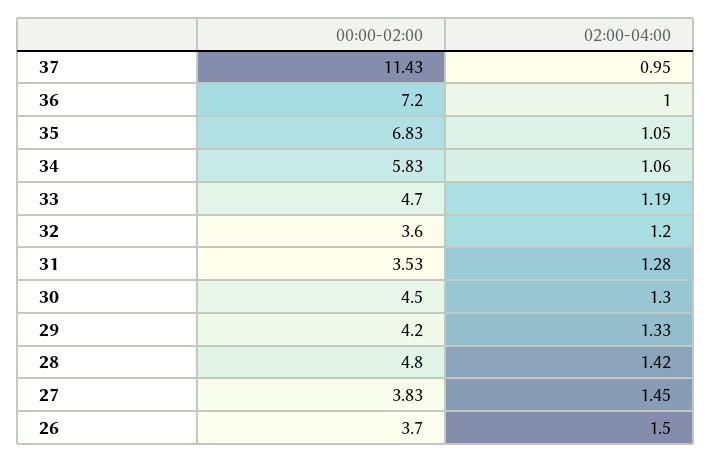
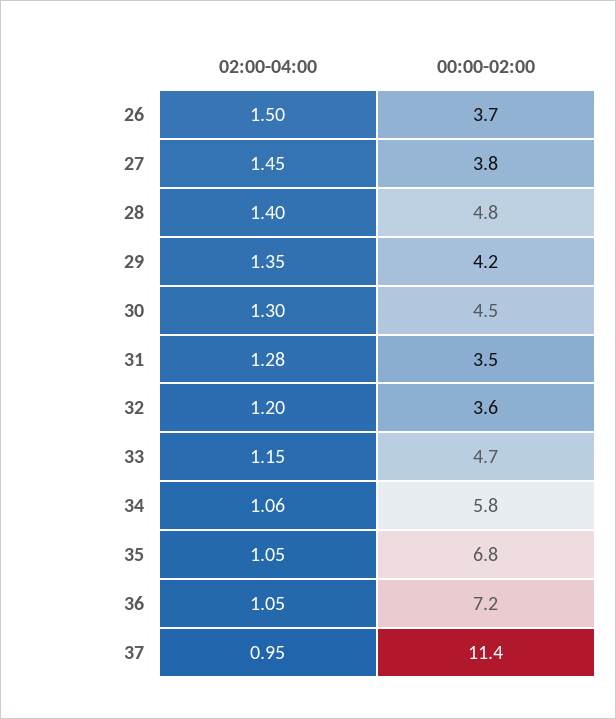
02:00-04:00, 36: 1 -> 1.05
02:00-04:00, 33: 1.19 -> 1.15
02:00-04:00, 29: 1.33 -> 1.35
02:00-04:00, 28: 1.42 -> 1.4

